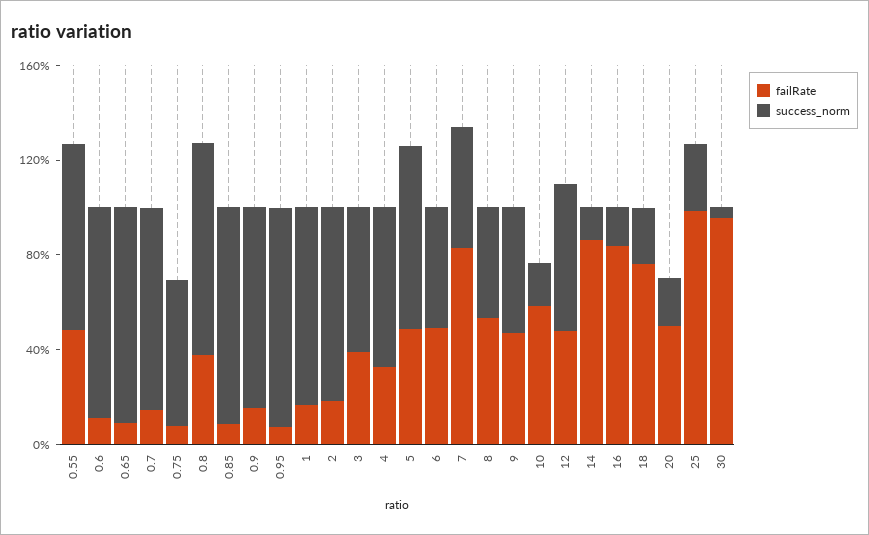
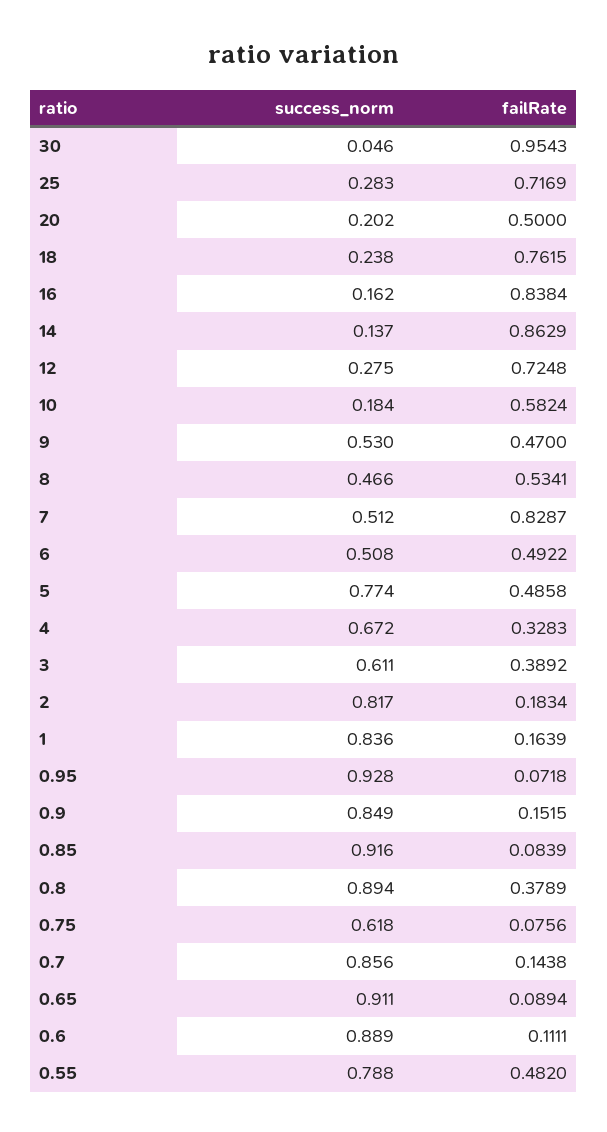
failRate, 12: 0.5 -> 0.7248
success_norm, 12: 0.6 -> 0.275
failRate, 25: 1 -> 0.7169

